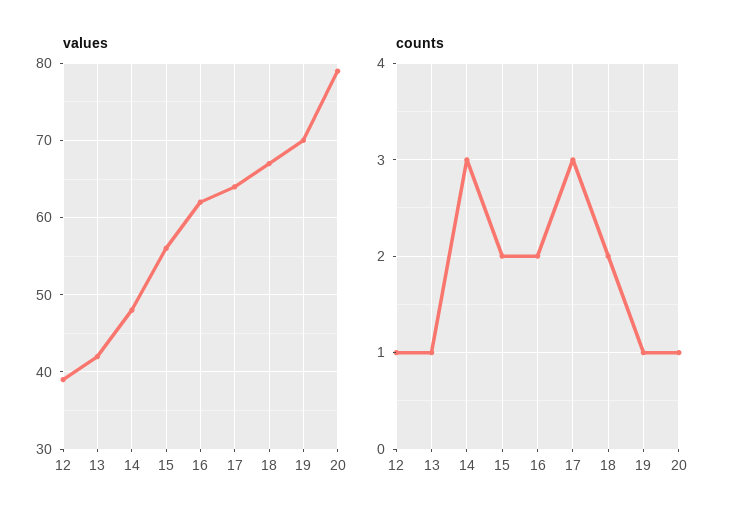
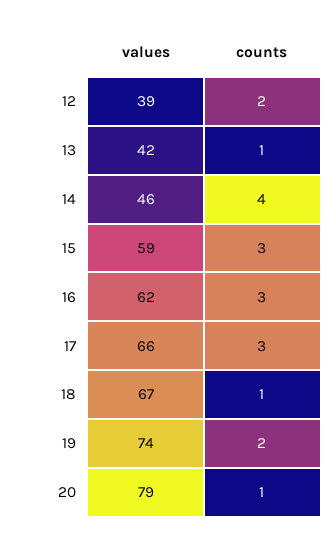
values, 14: 48 -> 46
values, 15: 56 -> 59
values, 17: 64 -> 66
values, 19: 70 -> 74
counts, 12: 1 -> 2
counts, 14: 3 -> 4
counts, 15: 2 -> 3
counts, 16: 2 -> 3
counts, 18: 2 -> 1
counts, 19: 1 -> 2

